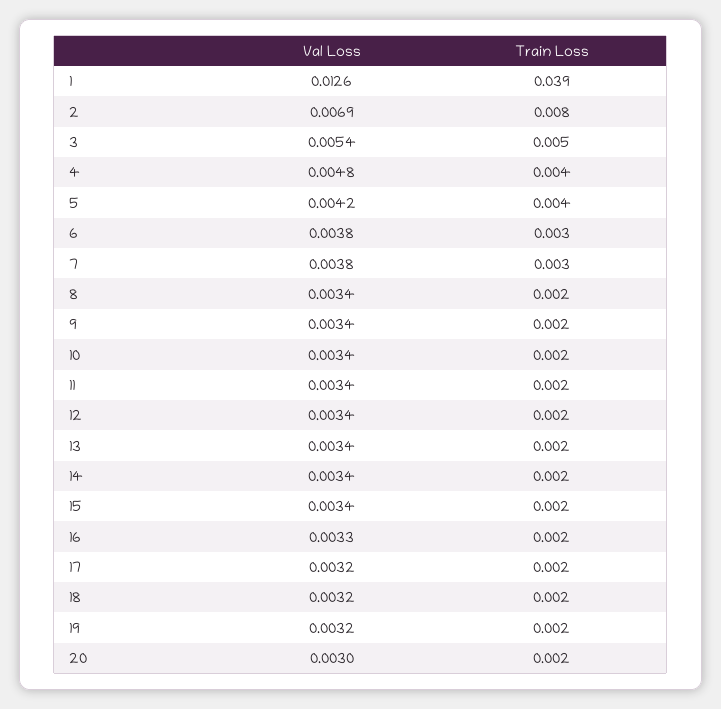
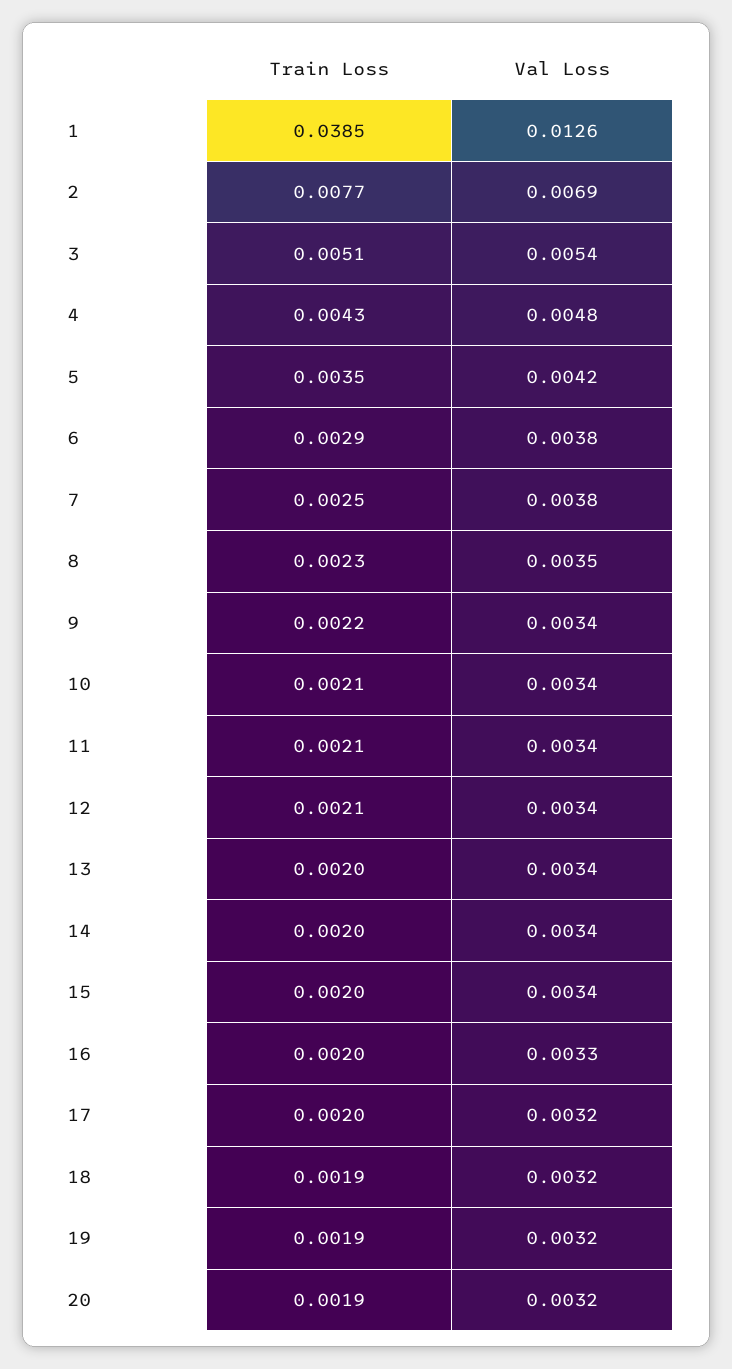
Val Loss, 8: 0.0034 -> 0.0035
Val Loss, 20: 0.003 -> 0.0032

